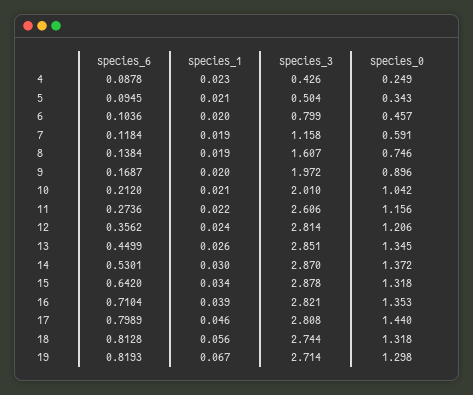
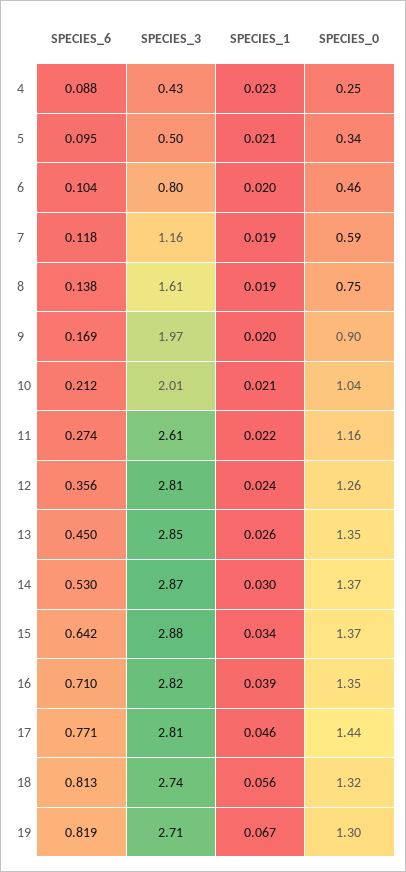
species_0, 12: 1.206 -> 1.26
species_0, 15: 1.318 -> 1.37
species_6, 17: 0.7989 -> 0.771

